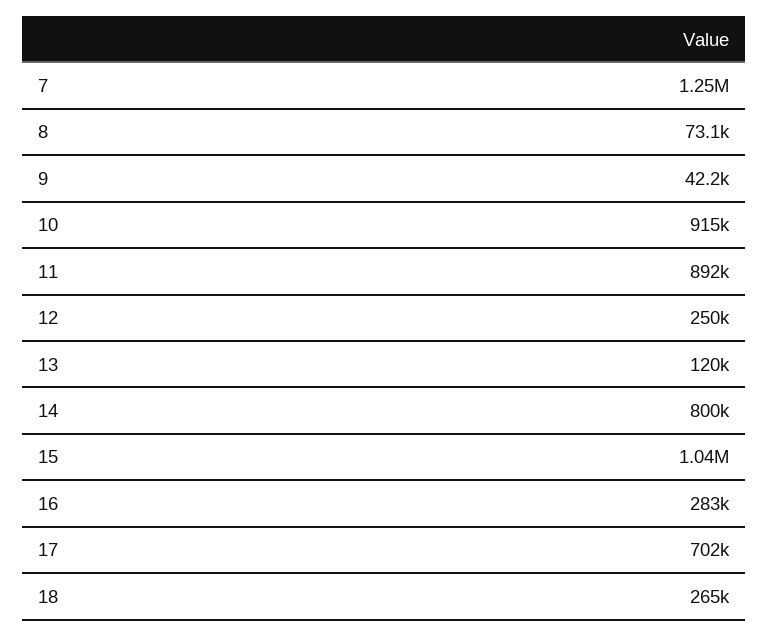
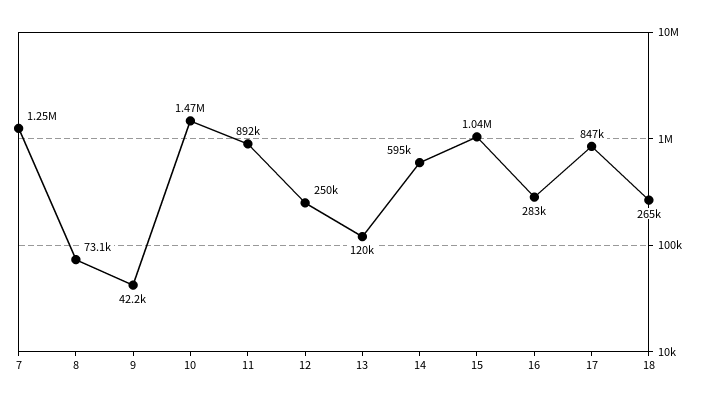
10: 915000 -> 1470000
14: 800000 -> 595000
17: 702000 -> 847000

